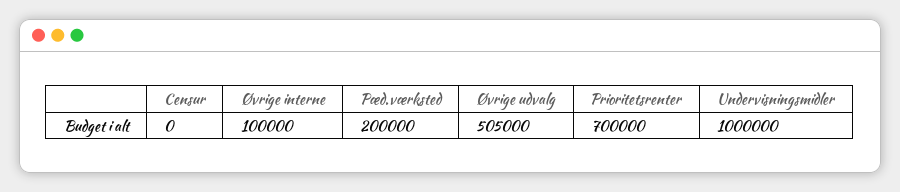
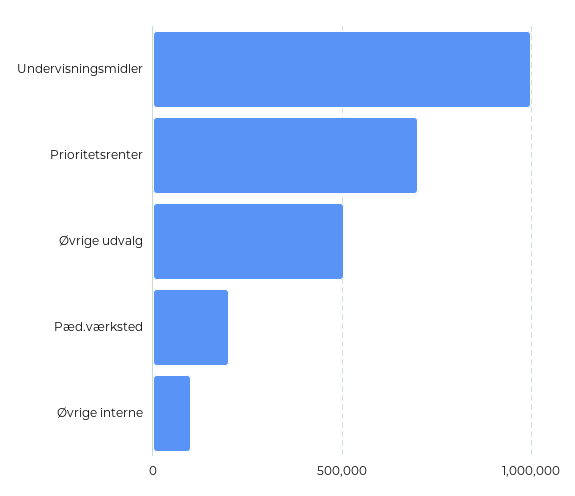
Censur: 0 -> none

